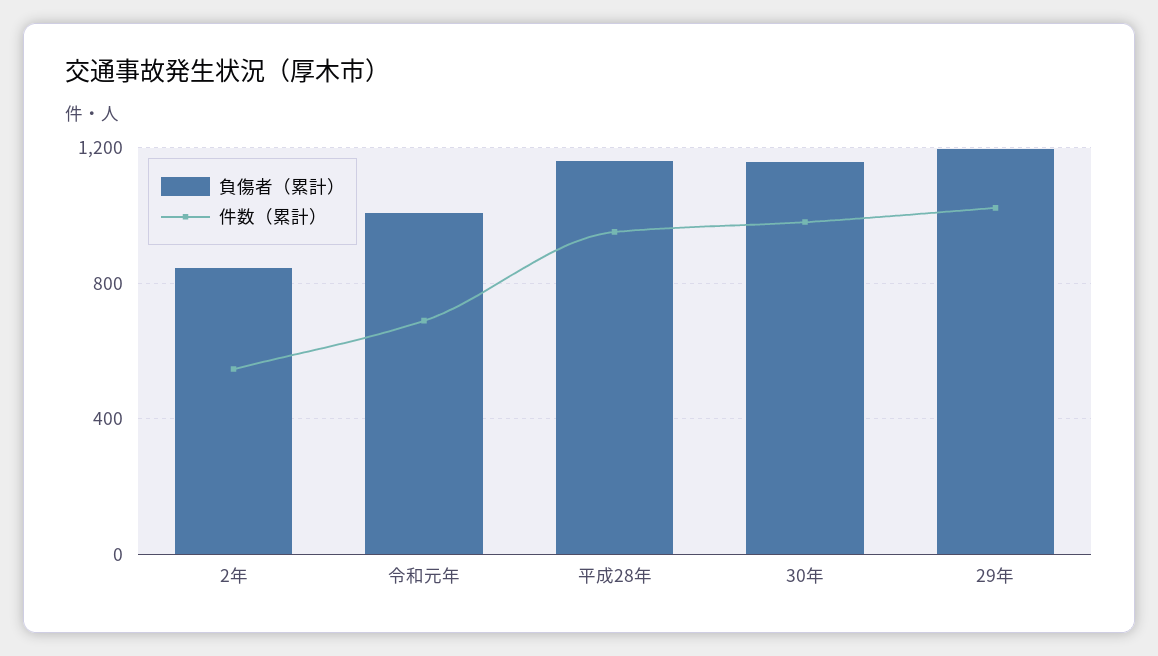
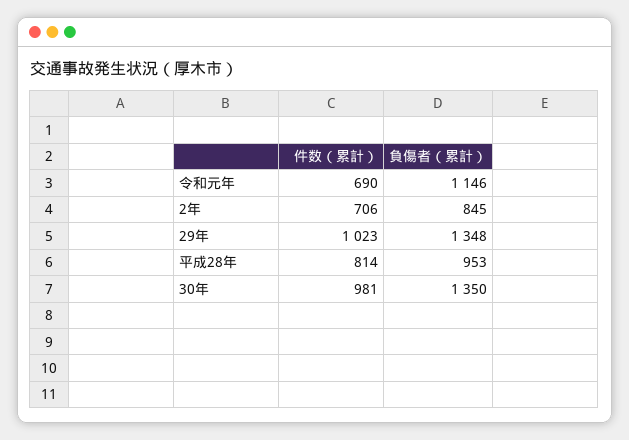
件数（累計）, 2年: 550 -> 706
負傷者（累計）, 令和元年: 1000 -> 1146
負傷者（累計）, 平成28年: 1150 -> 953
件数（累計）, 平成28年: 950 -> 814
負傷者（累計）, 30年: 1150 -> 1350
負傷者（累計）, 29年: 1200 -> 1348

